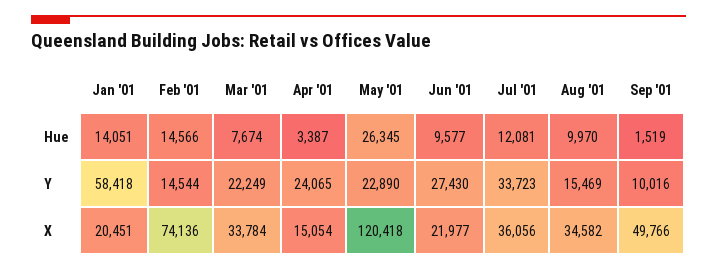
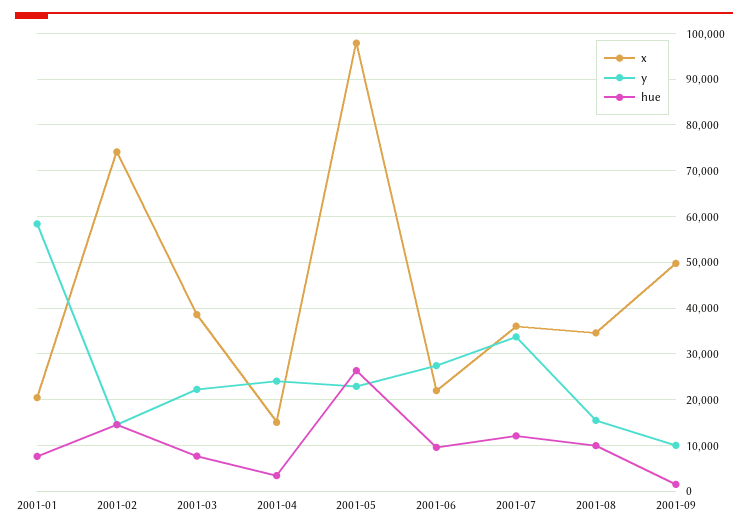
Hue, Jan '01: 14051 -> 8000
X, Mar '01: 33784 -> 38000
X, May '01: 120418 -> 98000

